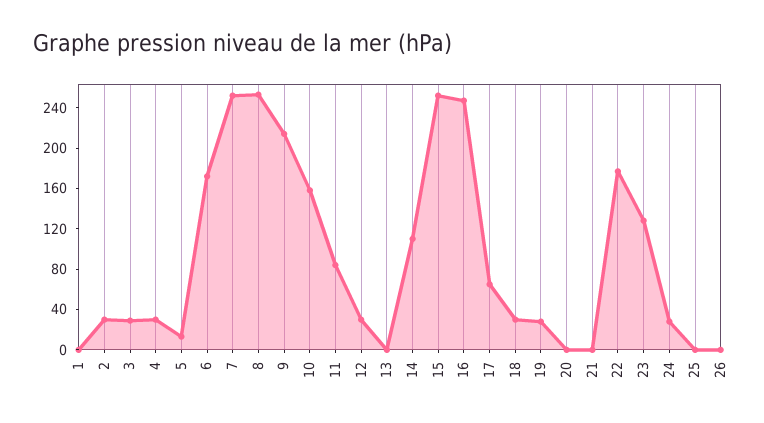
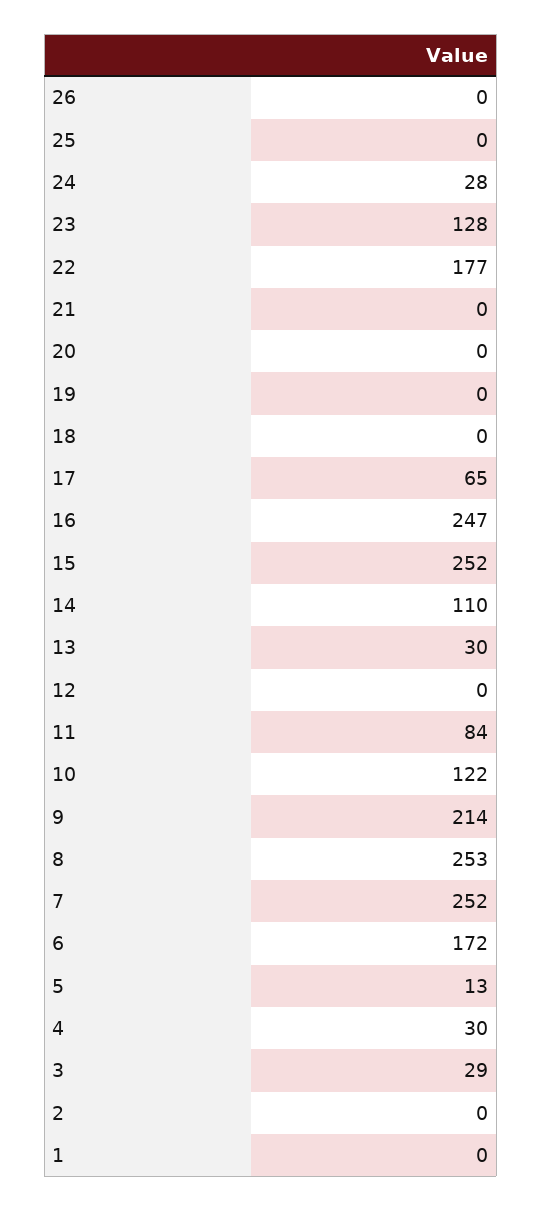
2: 30 -> 0
10: 160 -> 122
12: 30 -> 0
13: 0 -> 30
18: 30 -> 0
19: 30 -> 0

